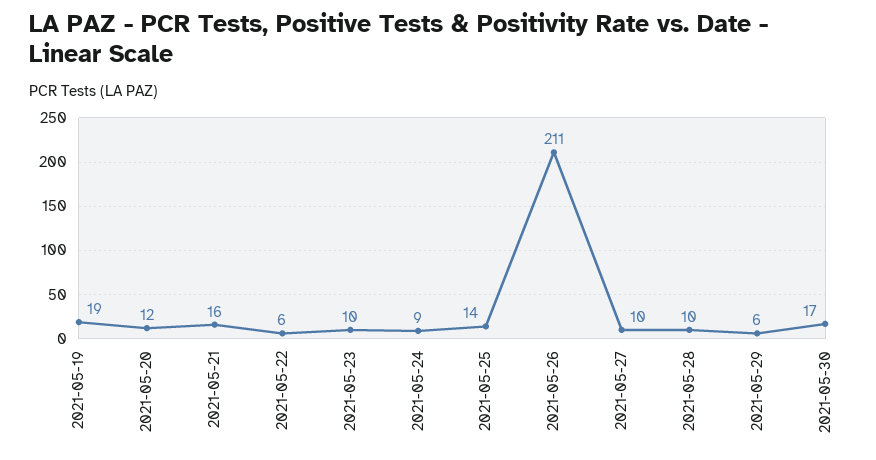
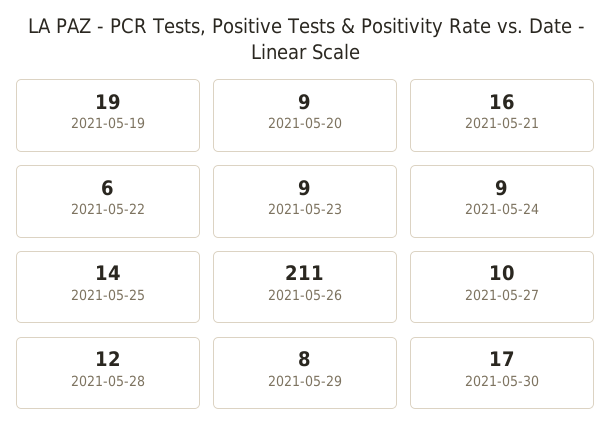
2021-05-20: 12 -> 9
2021-05-23: 10 -> 9
2021-05-28: 10 -> 12
2021-05-29: 6 -> 8

